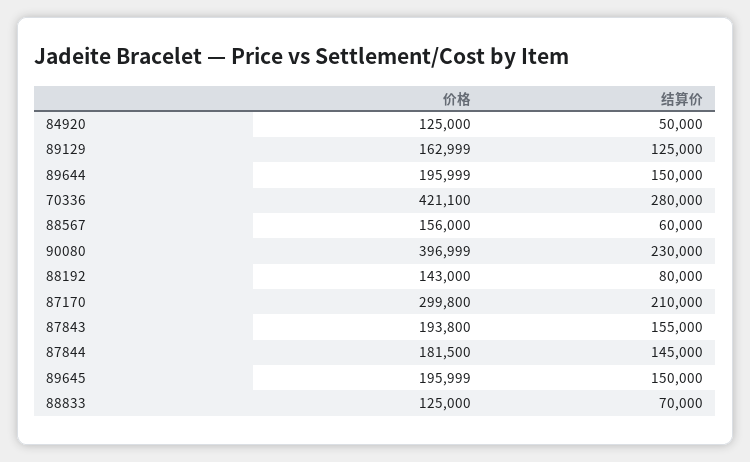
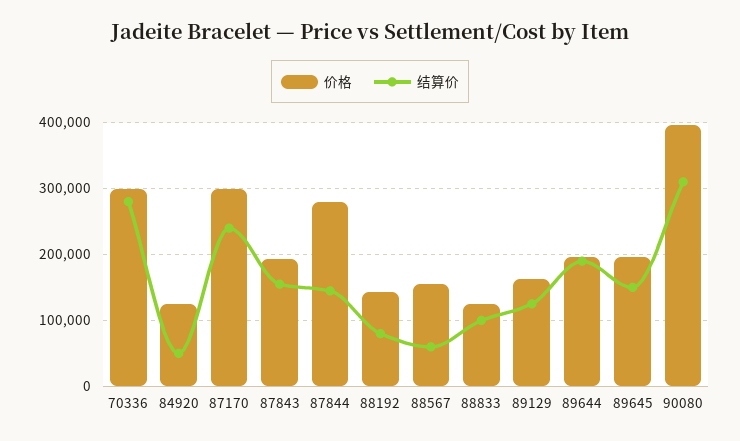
结算价, 89644: 150000 -> 190000
价格, 70336: 421100 -> 300000
结算价, 90080: 230000 -> 310000
结算价, 87170: 210000 -> 240000
价格, 87844: 181500 -> 280000
结算价, 88833: 70000 -> 100000

